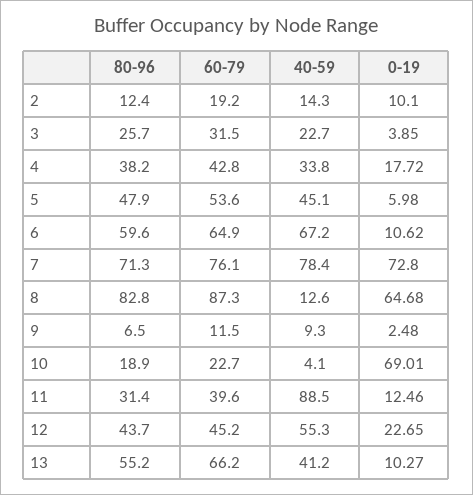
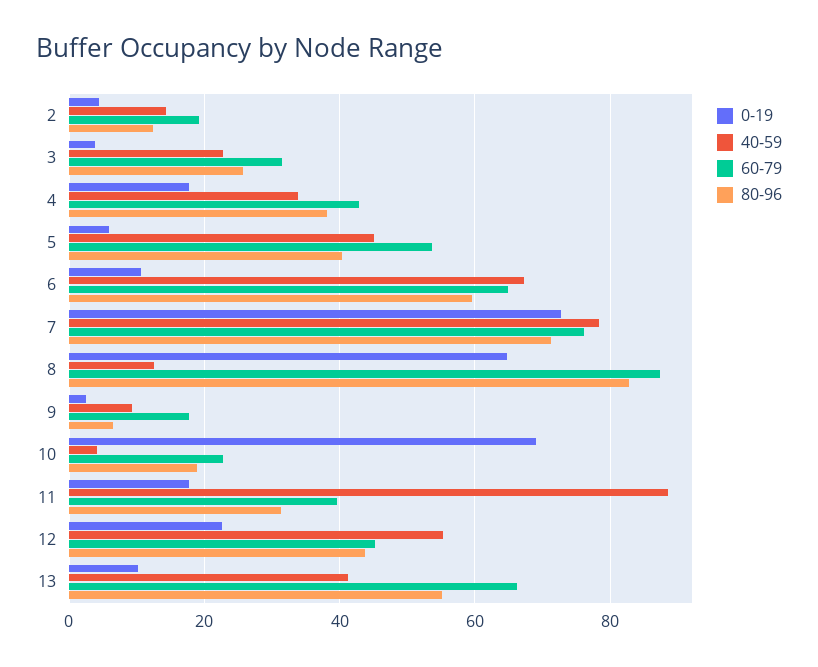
0-19, 2: 10.1 -> 4
80-96, 5: 47.9 -> 40
60-79, 9: 11.5 -> 18
0-19, 11: 12.46 -> 18

